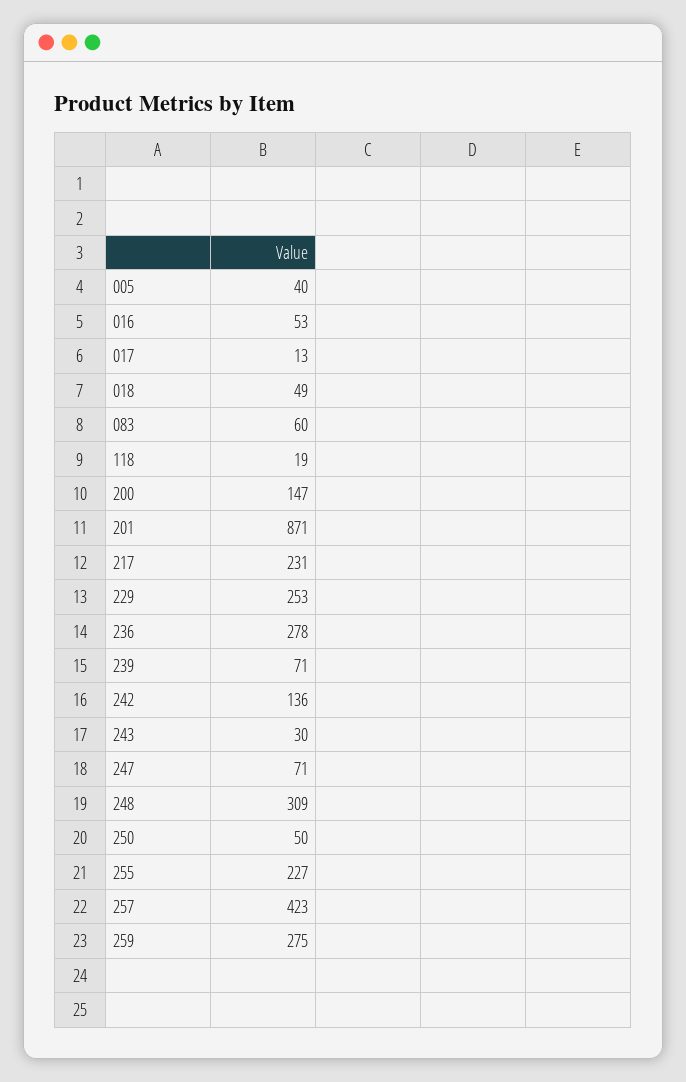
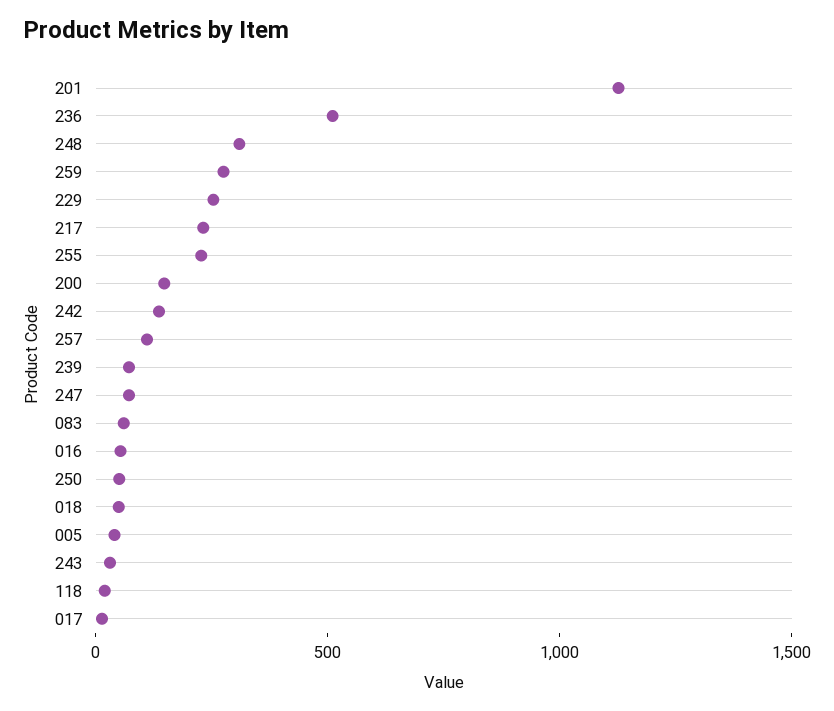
201: 871 -> 1100
236: 278 -> 500
257: 423 -> 100

